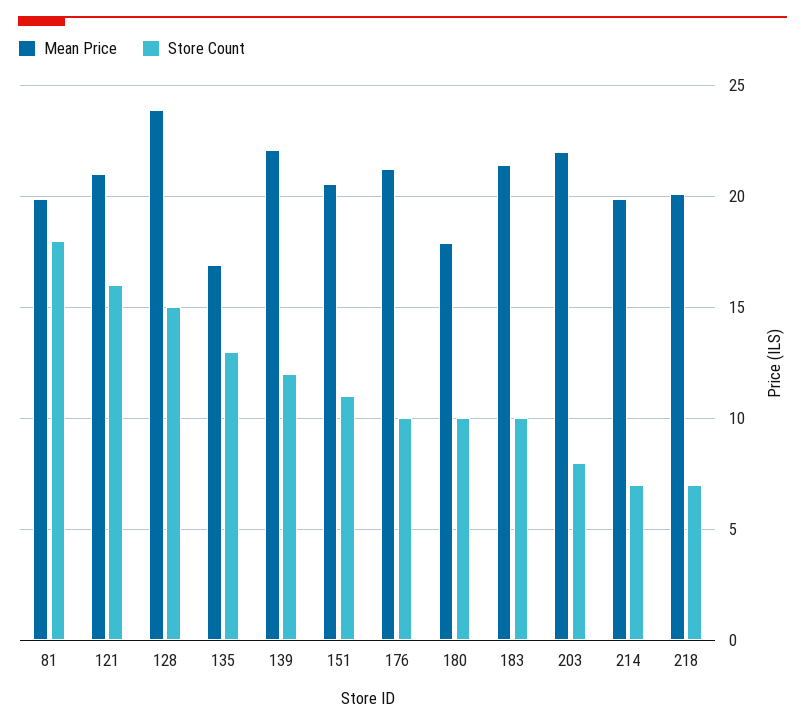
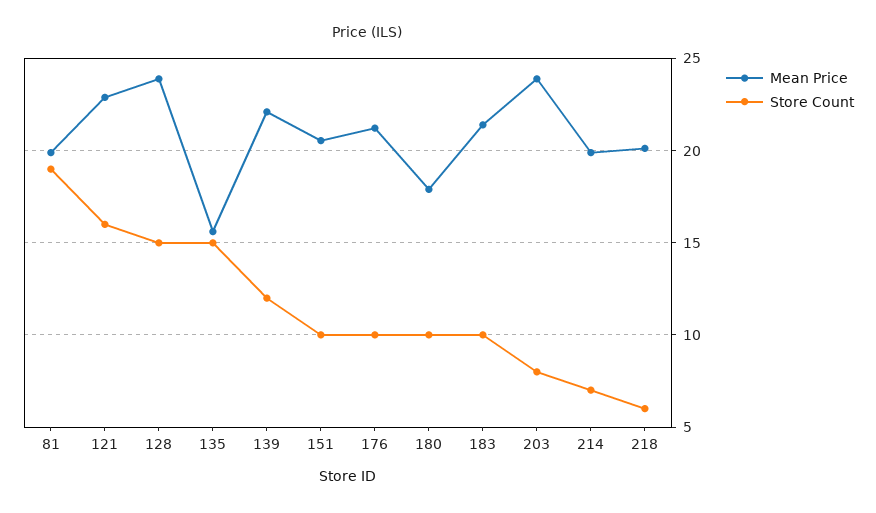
Store Count, 81: 18 -> 19
Mean Price, 121: 21 -> 23
Mean Price, 135: 17 -> 15.5
Store Count, 135: 13 -> 15
Store Count, 151: 11 -> 10
Mean Price, 203: 22 -> 24
Store Count, 218: 7 -> 6

